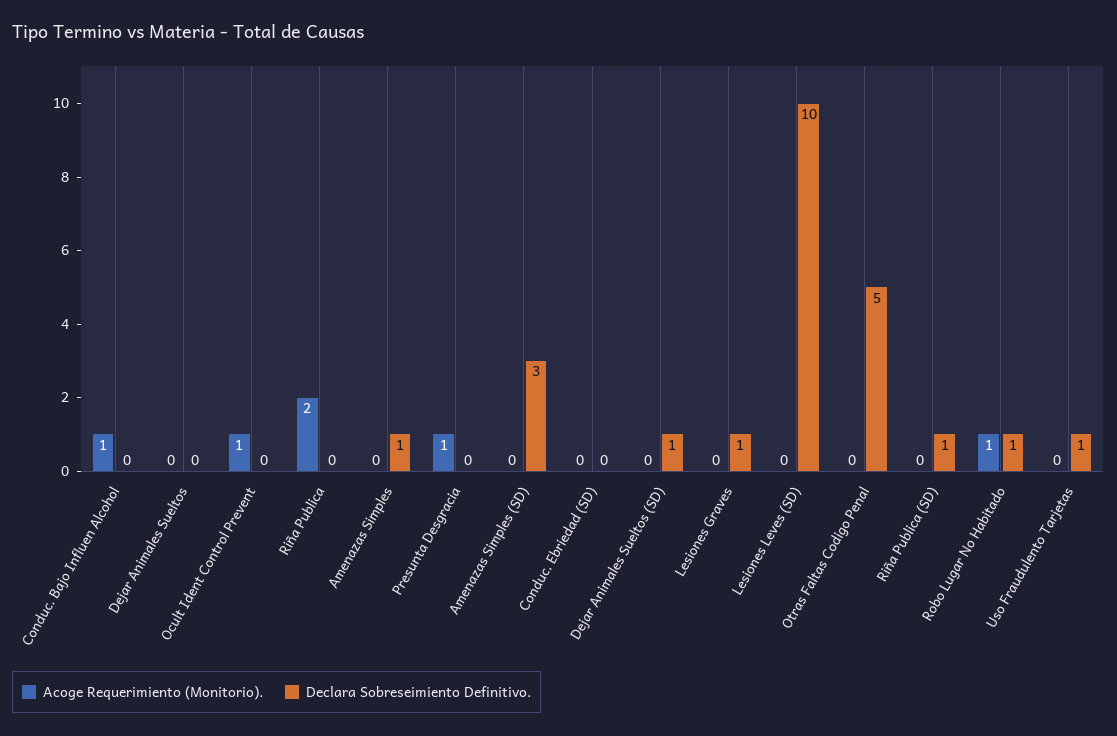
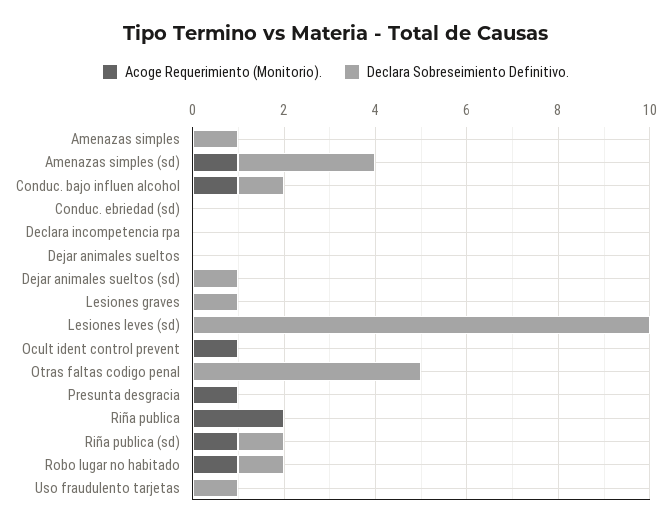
Declara Sobreseimiento Definitivo., Conduc. Bajo Influen Alcohol: 0 -> 1
Acoge Requerimiento (Monitorio)., Amenazas Simples (SD): 0 -> 1
Acoge Requerimiento (Monitorio)., Riña Publica (SD): 0 -> 1
Acoge Requerimiento (Monitorio)., Declara incompetencia rpa: none -> 0
Declara Sobreseimiento Definitivo., Declara incompetencia rpa: none -> 0

